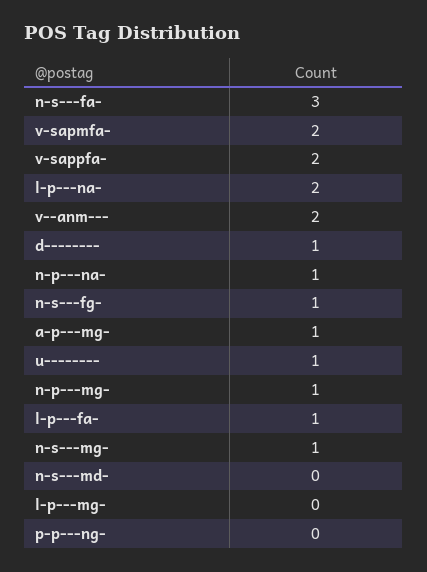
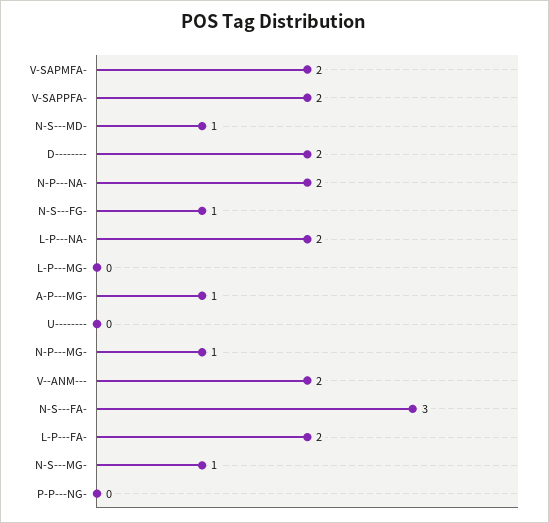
d--------: 1 -> 2
n-p---na-: 1 -> 2
u--------: 1 -> 0
l-p---fa-: 1 -> 2
n-s---md-: 0 -> 1

